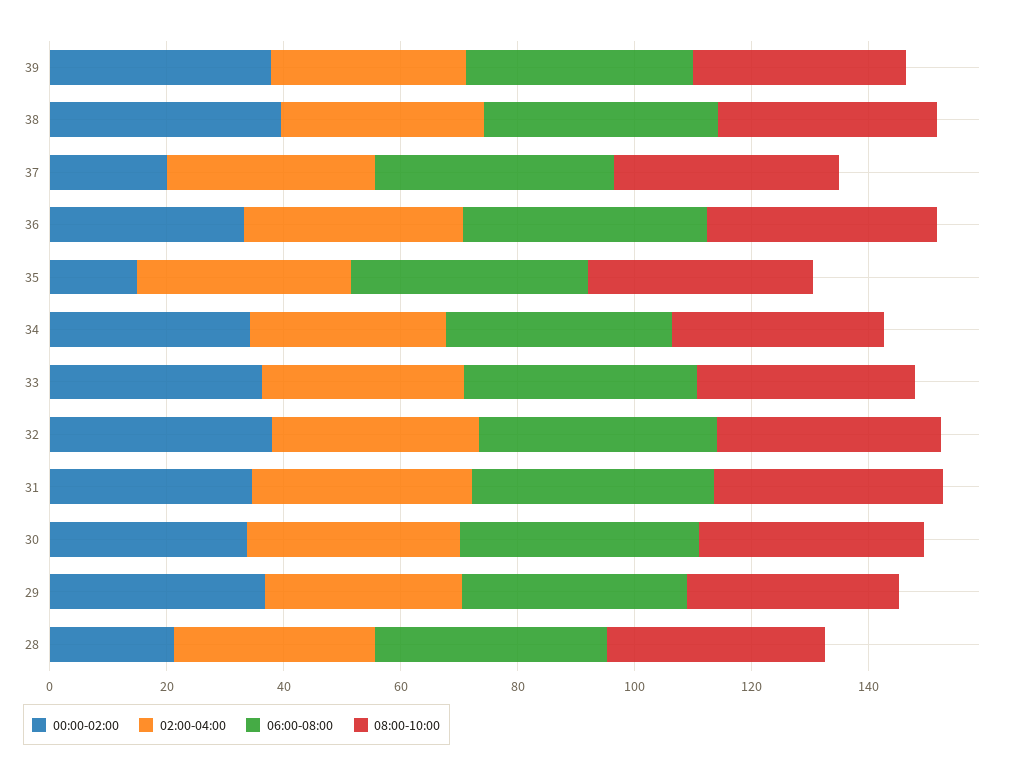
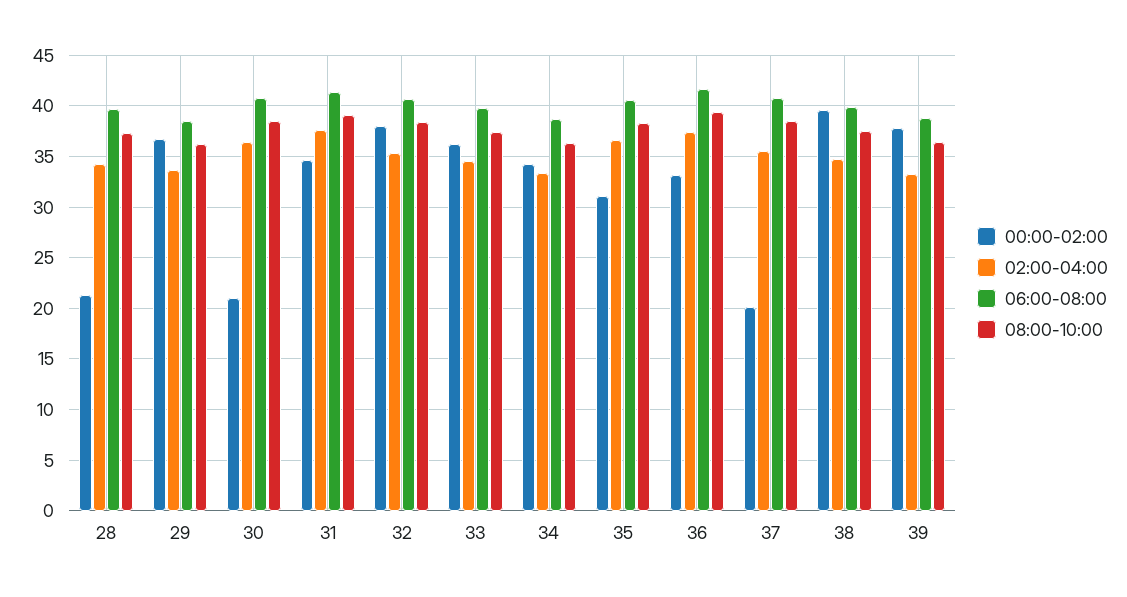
00:00-02:00, 35: 15 -> 31
00:00-02:00, 30: 35 -> 21

